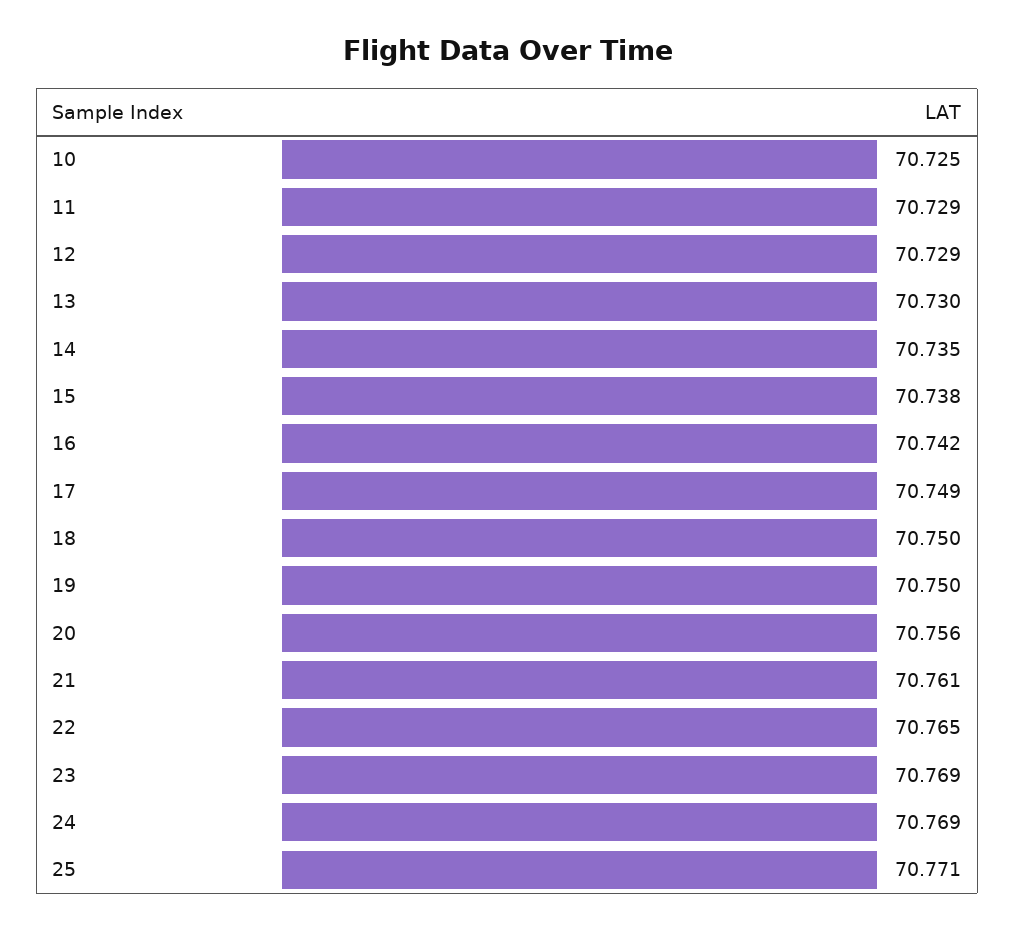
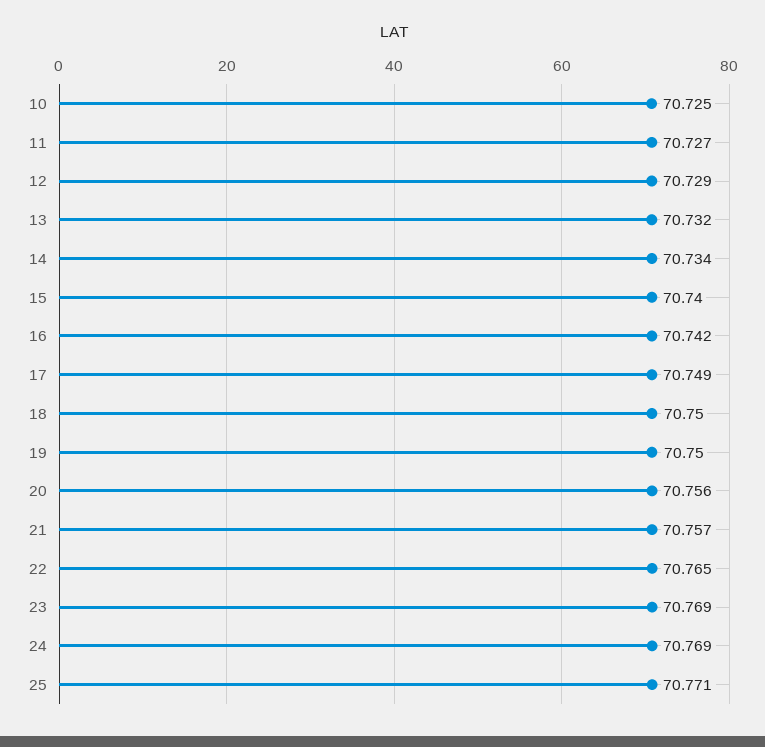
11: 70.729 -> 70.727
13: 70.73 -> 70.732
14: 70.735 -> 70.734
15: 70.738 -> 70.74
21: 70.761 -> 70.757

